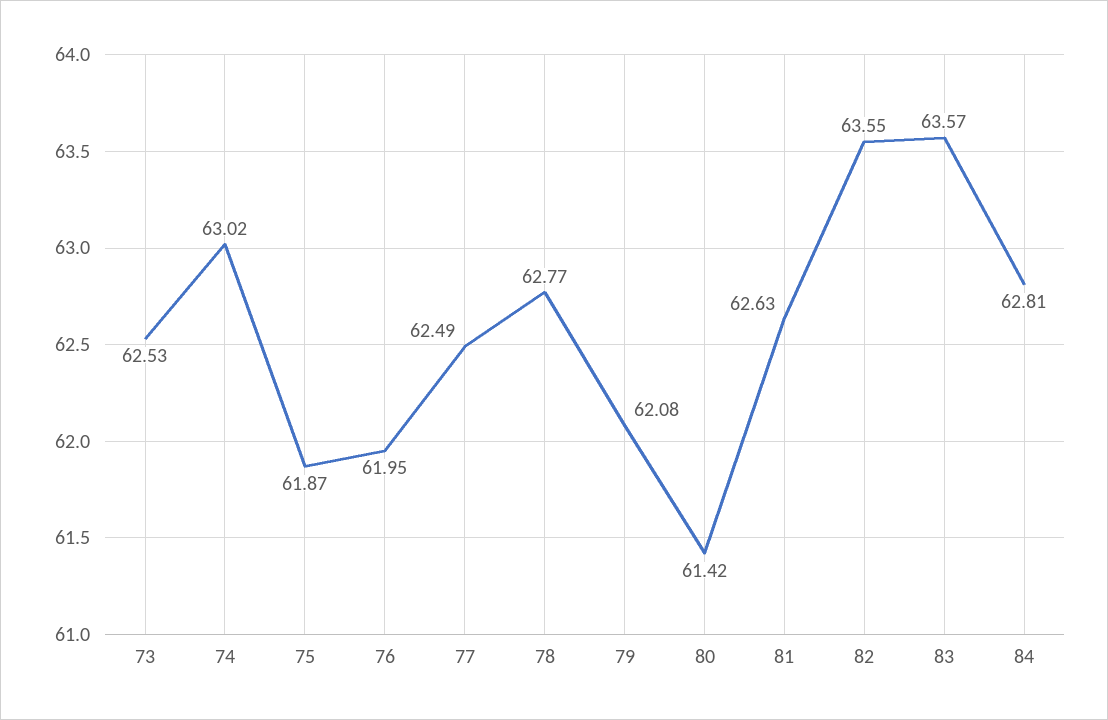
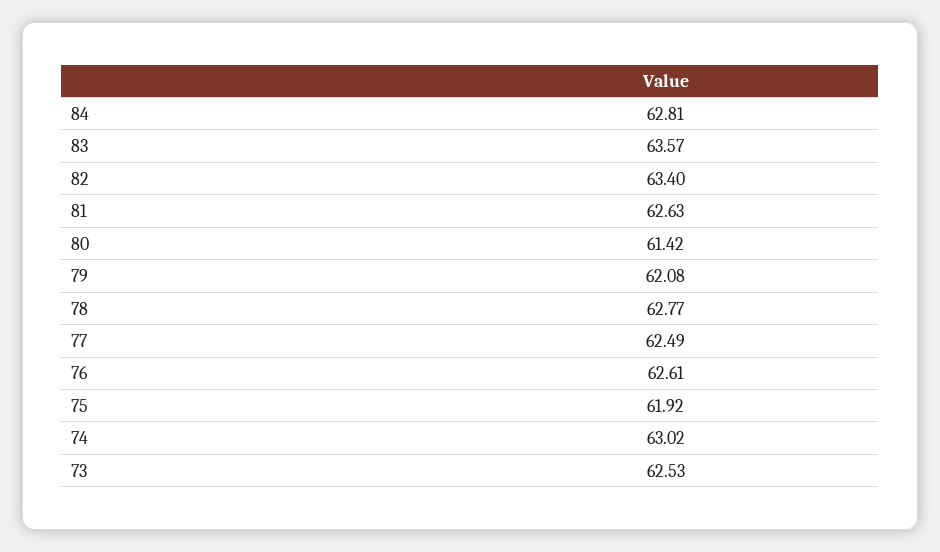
75: 61.87 -> 61.92
76: 61.95 -> 62.61
82: 63.55 -> 63.4

